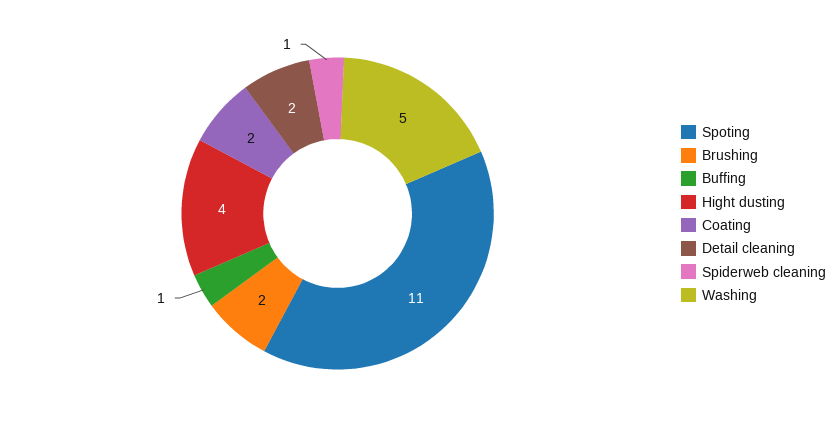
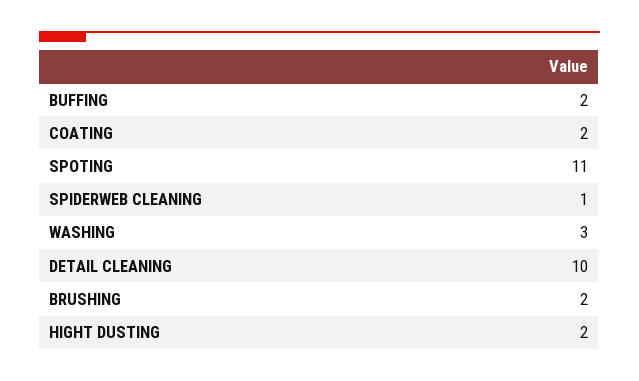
Buffing: 1 -> 2
Hight dusting: 4 -> 2
Detail cleaning: 2 -> 10
Washing: 5 -> 3

